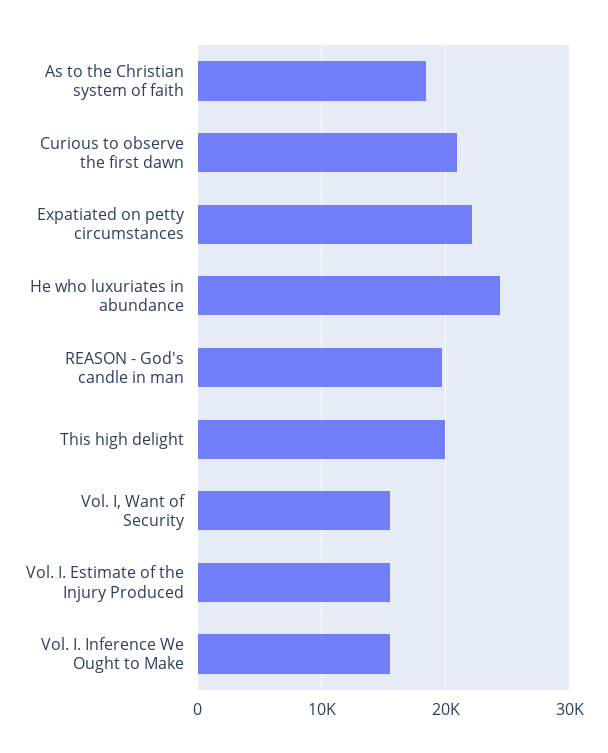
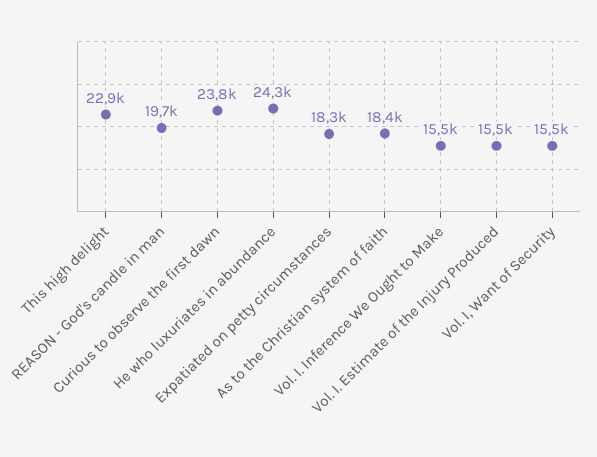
Curious to observe the first dawn: 21000 -> 23800
Expatiated on petty circumstances: 22000 -> 18300
This high delight: 20000 -> 22900

